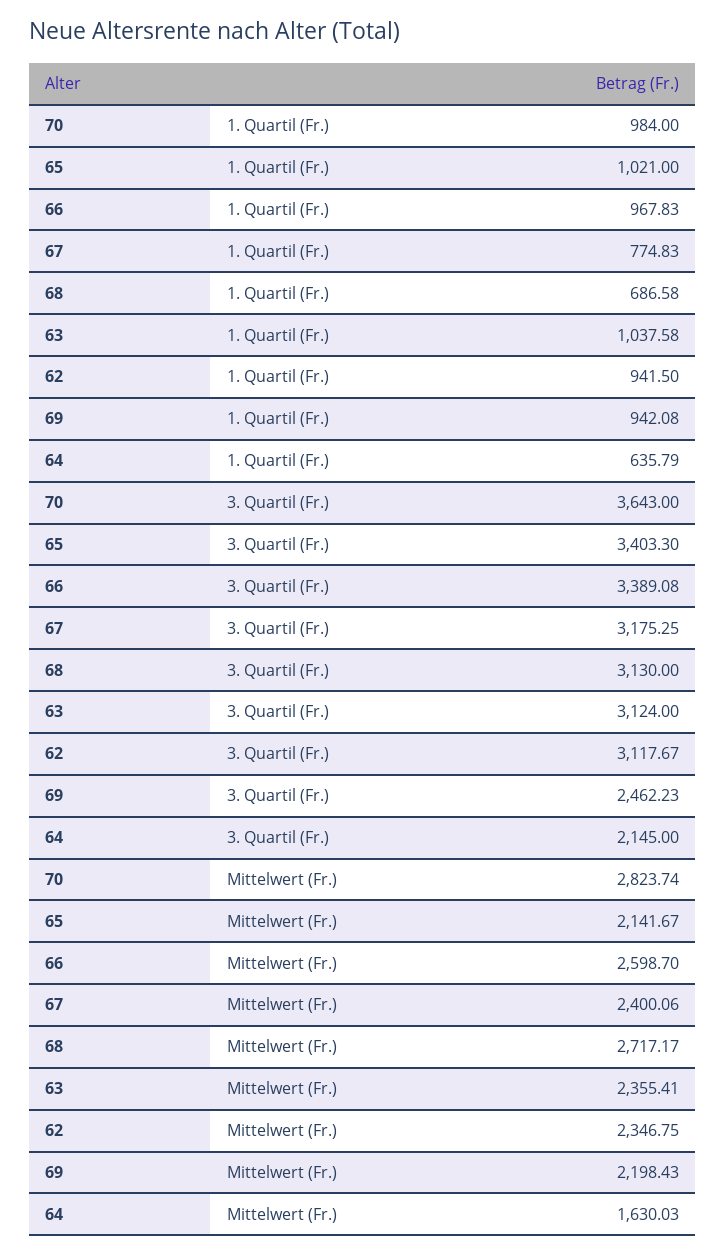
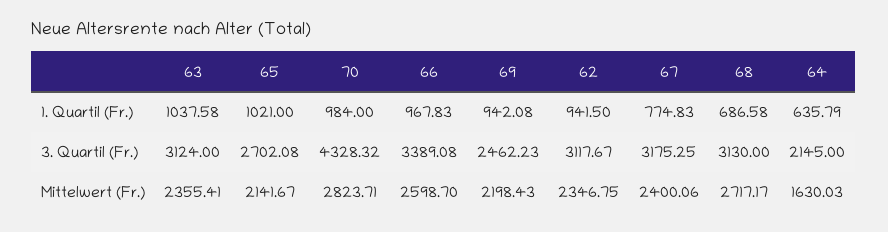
70, 3. Quartil (Fr.): 3643 -> 4328.32
65, 3. Quartil (Fr.): 3403.3 -> 2702.08
70, Mittelwert (Fr.): 2823.74 -> 2823.71

